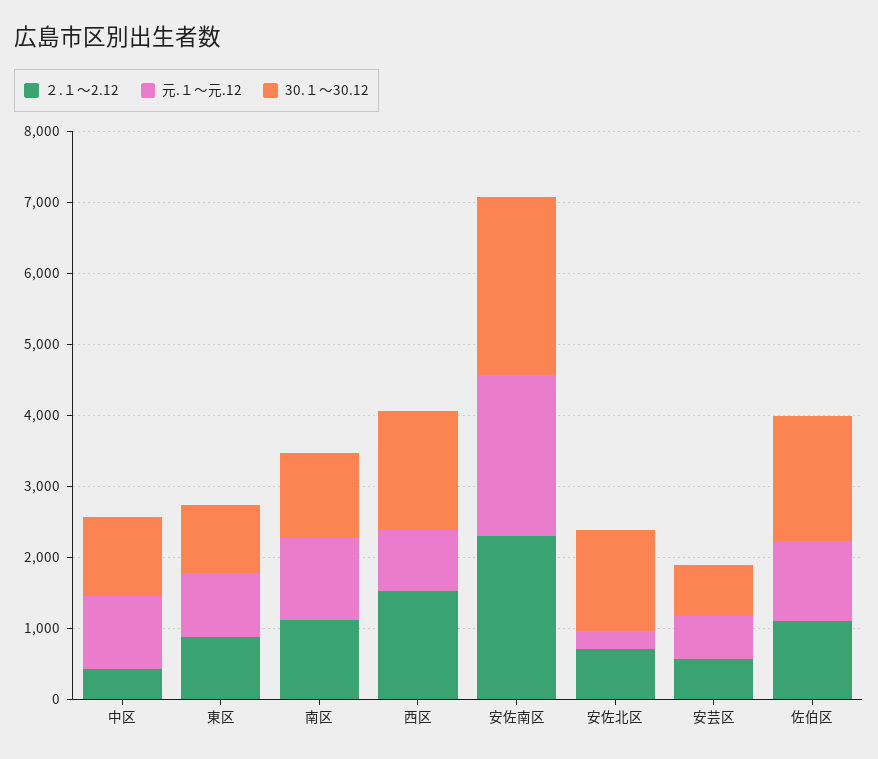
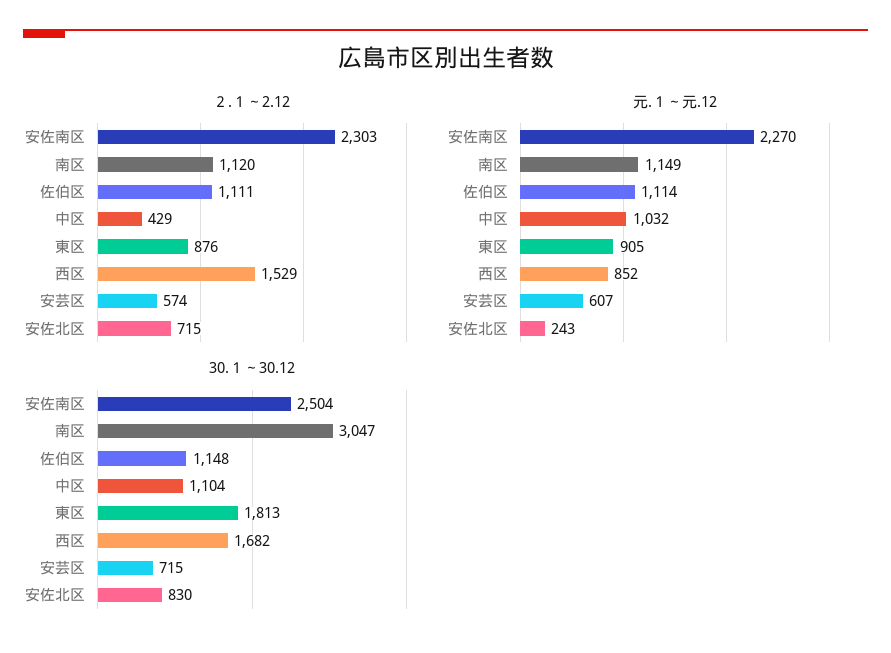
30.１～30.12, 東区: 1000 -> 1813
30.１～30.12, 南区: 1200 -> 3047
30.１～30.12, 安佐北区: 1400 -> 830
30.１～30.12, 佐伯区: 1800 -> 1148

